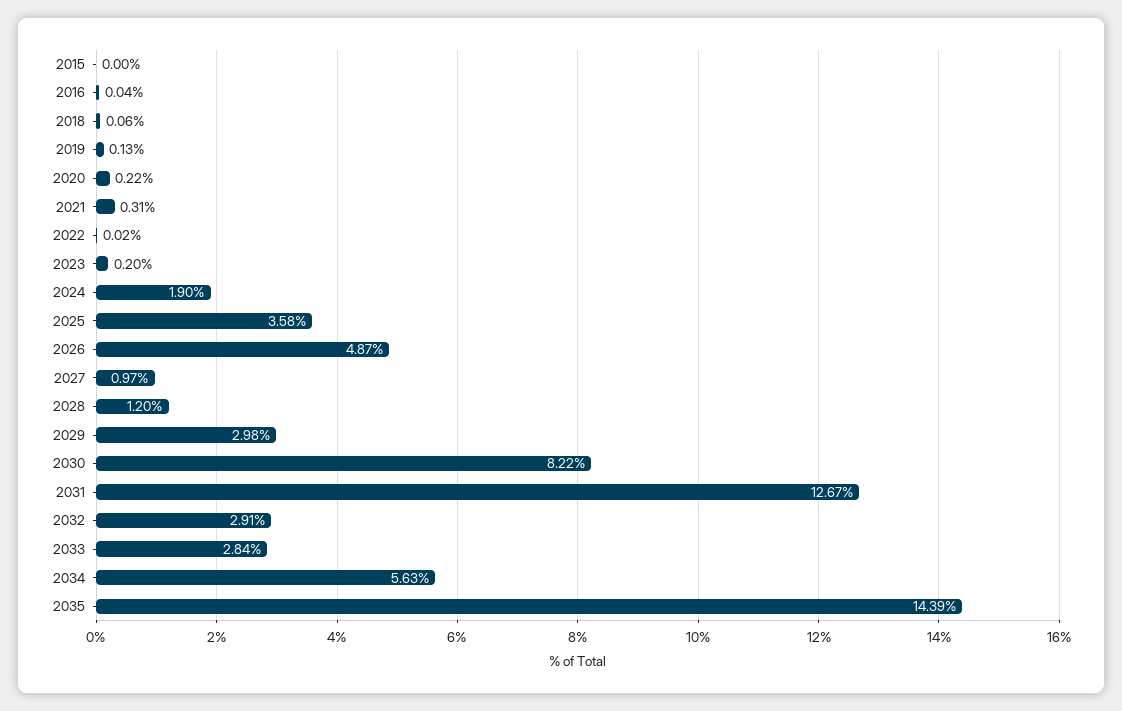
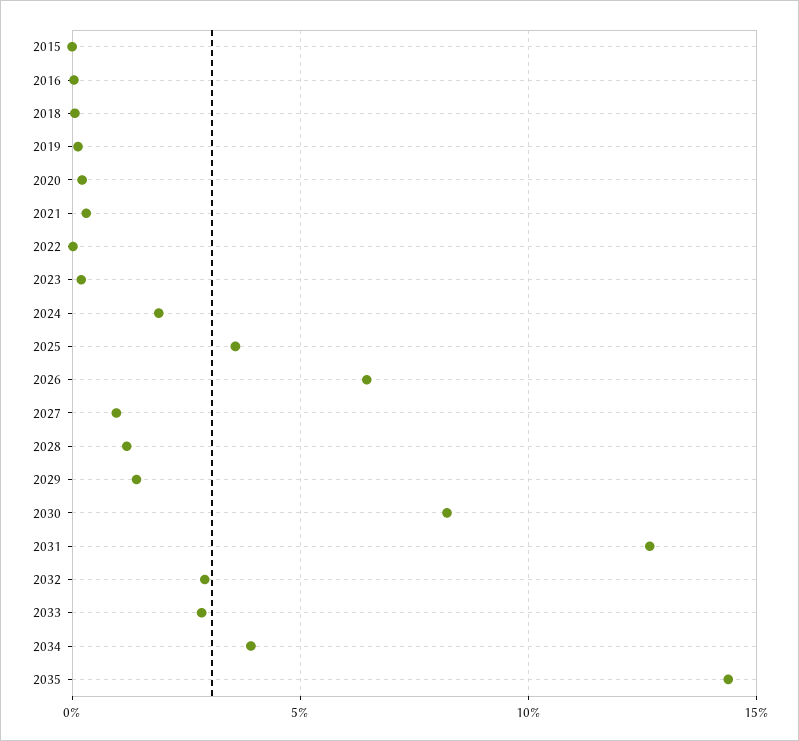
2026: 4.87 -> 6.5
2029: 2.98 -> 1.5
2034: 5.63 -> 4

